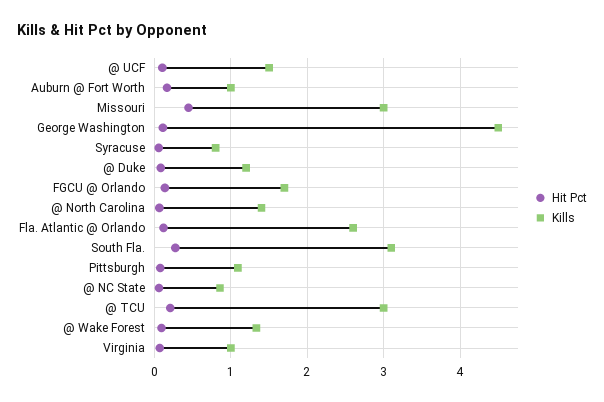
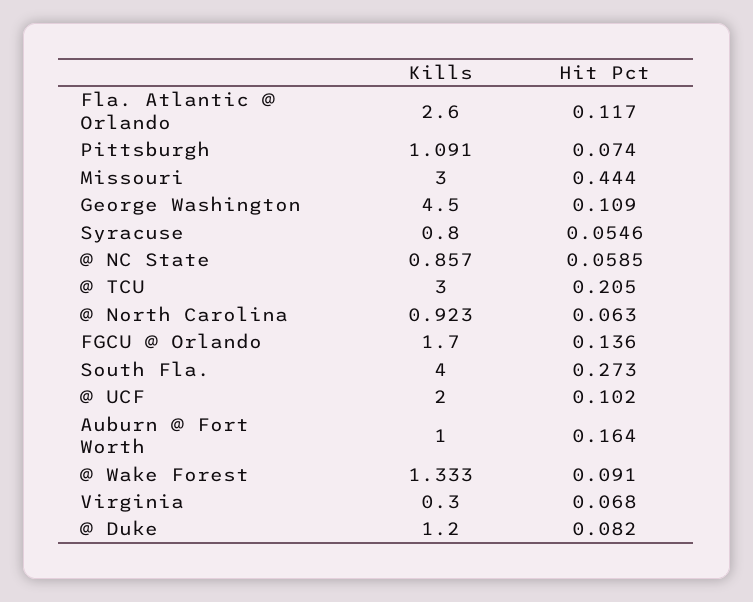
Kills, @ UCF: 1.5 -> 2
Kills, @ North Carolina: 1.4 -> 0.923
Kills, South Fla.: 3.1 -> 4
Kills, Virginia: 1 -> 0.3

